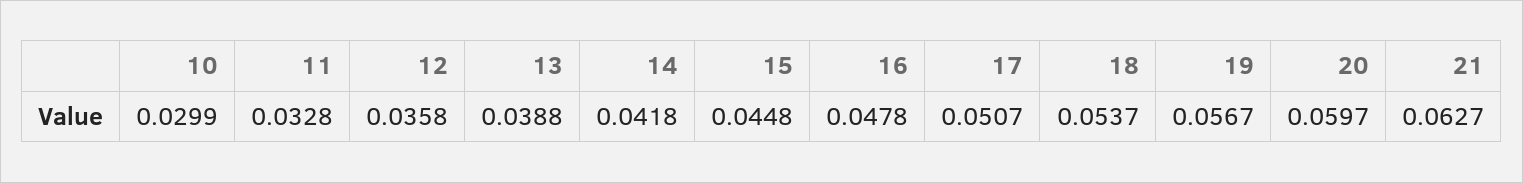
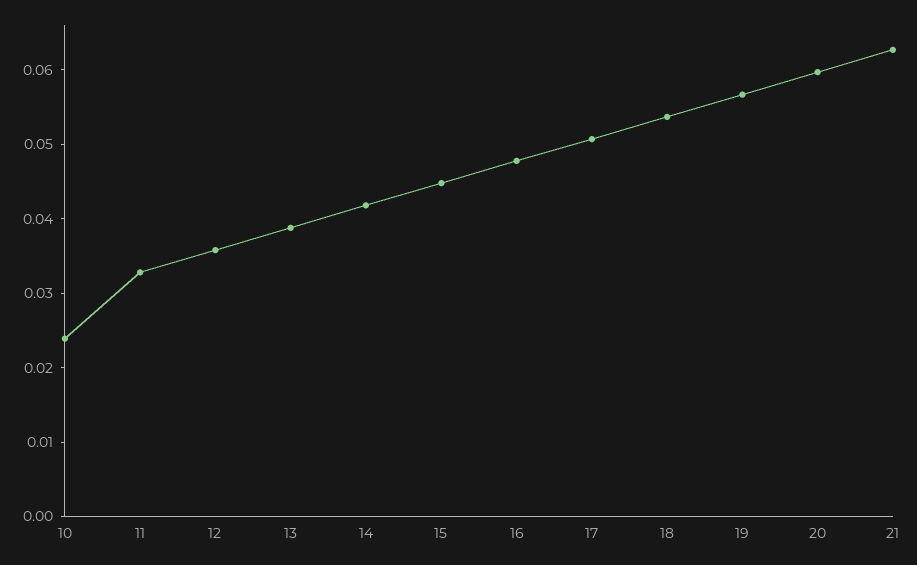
10: 0.0299 -> 0.024

